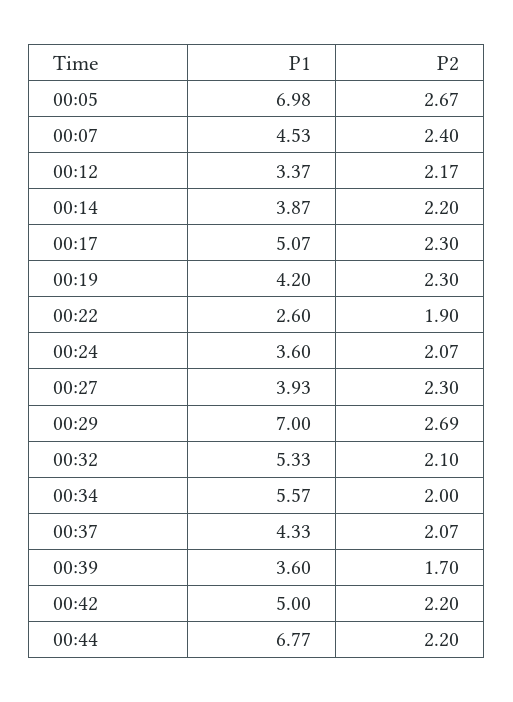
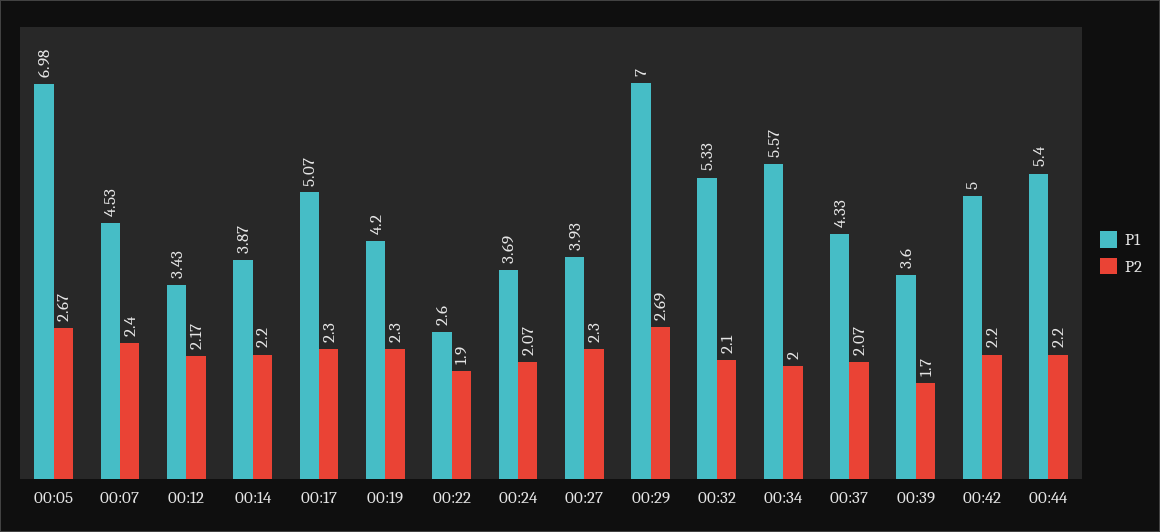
P1, 00:12: 3.37 -> 3.43
P1, 00:24: 3.6 -> 3.69
P1, 00:44: 6.77 -> 5.4

